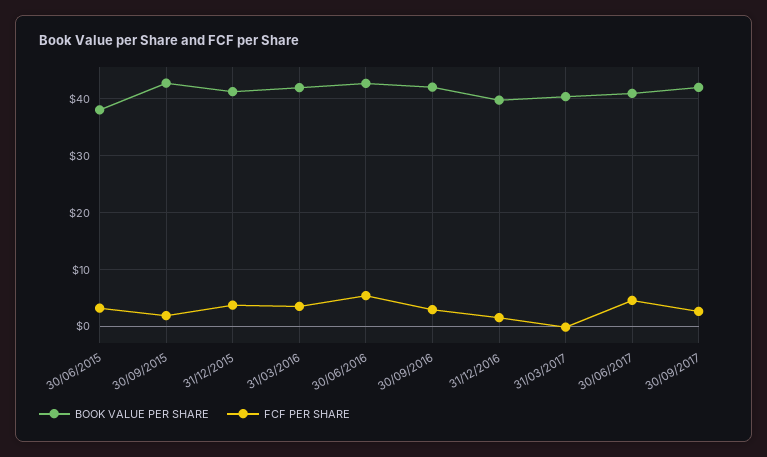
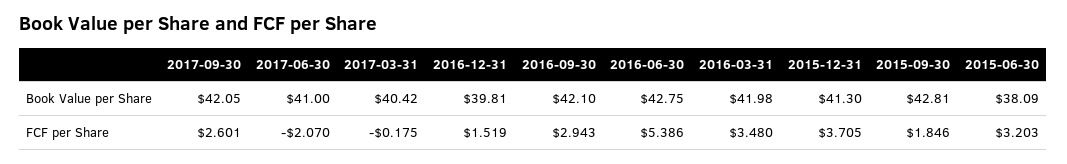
FCF PER SHARE, 30/06/2017: 4 -> -2.07

